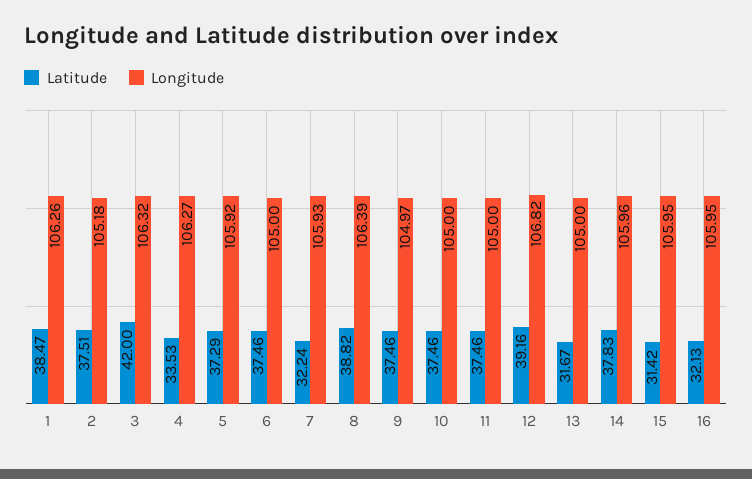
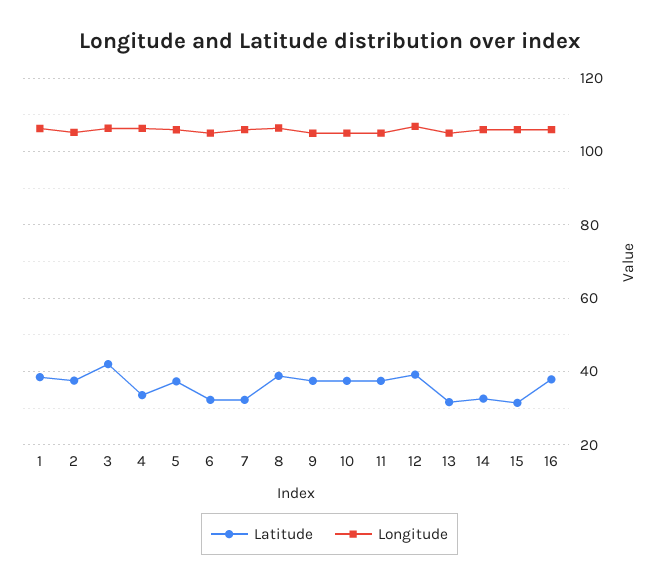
Latitude, 6: 37.46 -> 32
Latitude, 14: 37.83 -> 32
Latitude, 16: 32.13 -> 38

